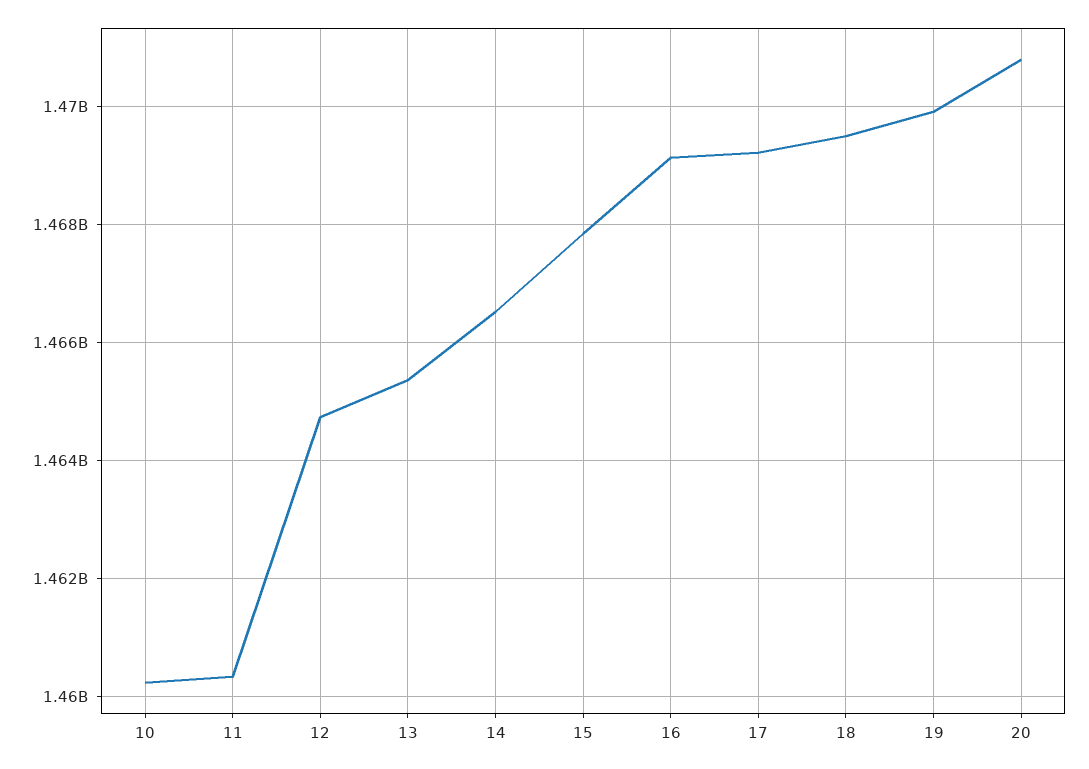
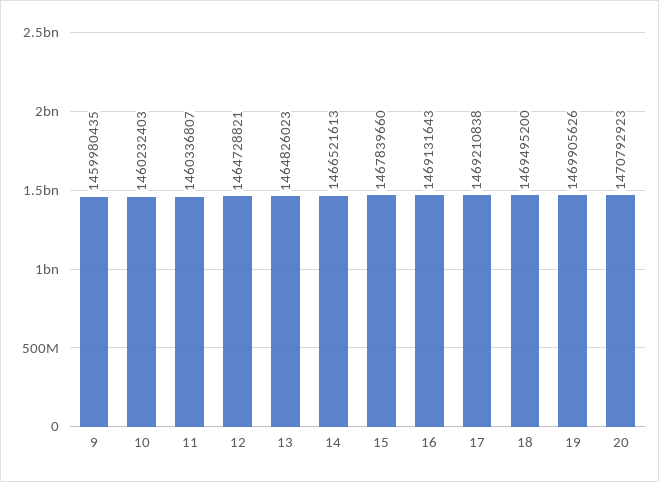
13: 1465400000 -> 1464826023
9: none -> 1459980435

